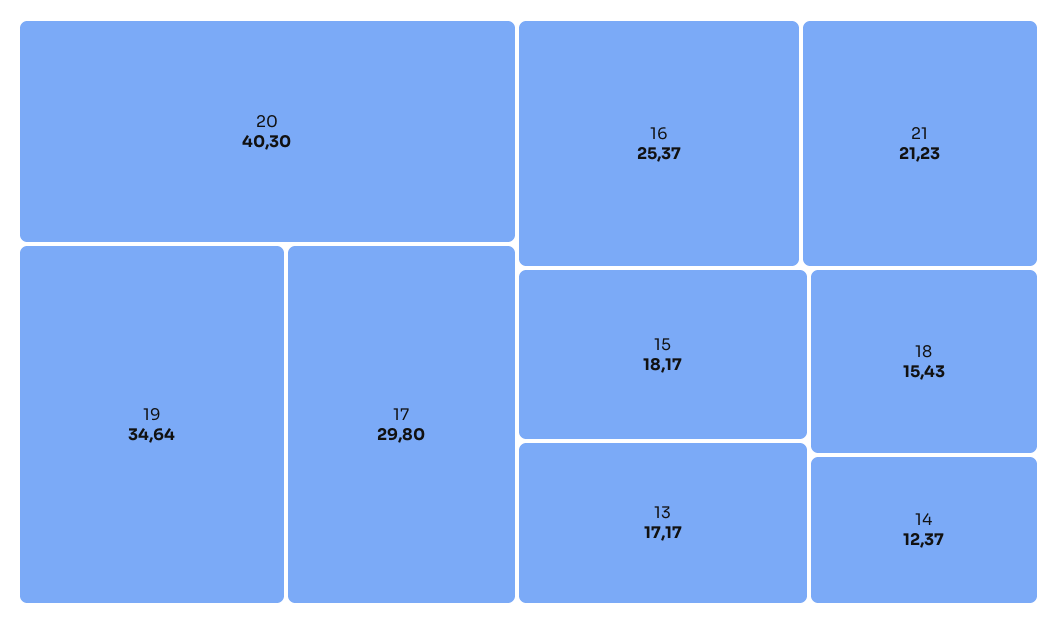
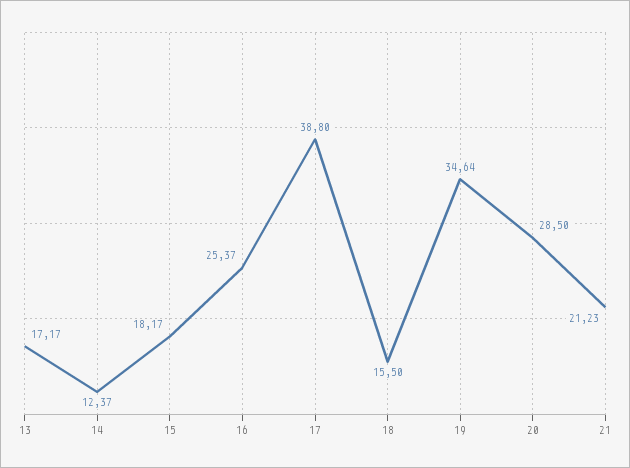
20: 40.3 -> 28.5
17: 29.8 -> 38.8
18: 15.43 -> 15.5

